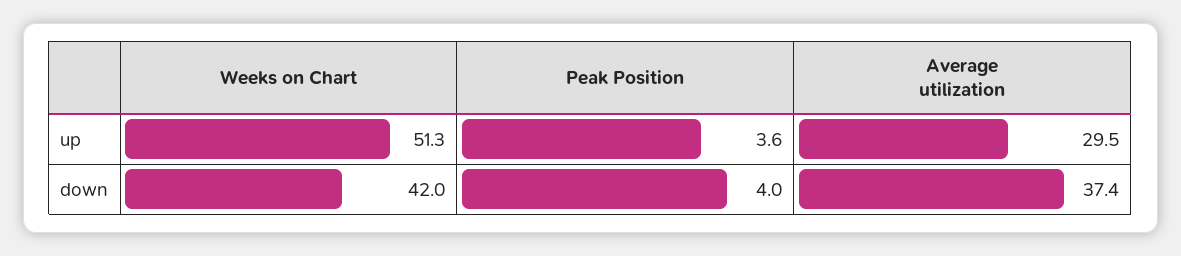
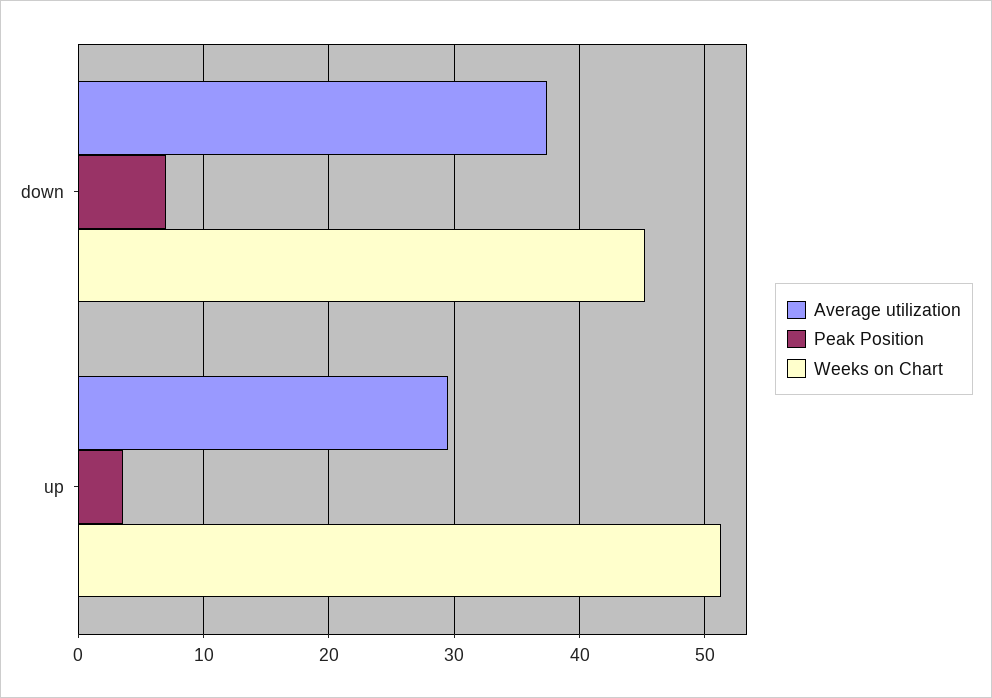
Weeks on Chart, down: 42 -> 45
Peak Position, down: 4 -> 7

